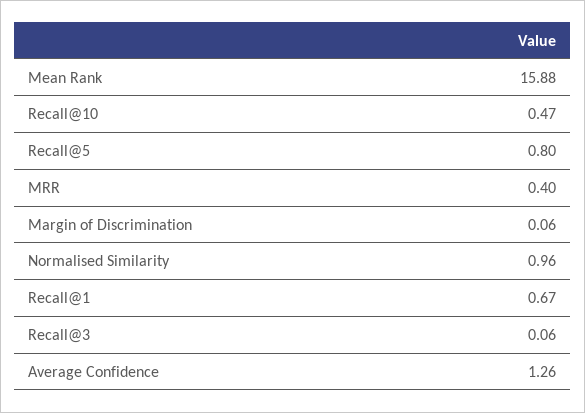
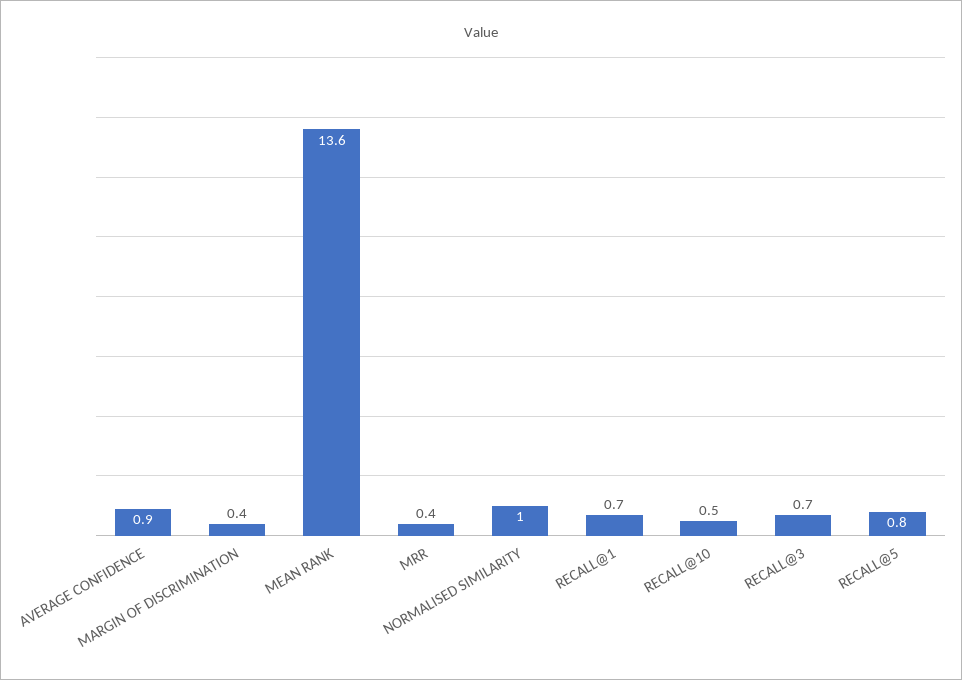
Mean Rank: 15.88 -> 13.6
Margin of Discrimination: 0.06 -> 0.4
Recall@3: 0.06 -> 0.7
Average Confidence: 1.26 -> 0.9

